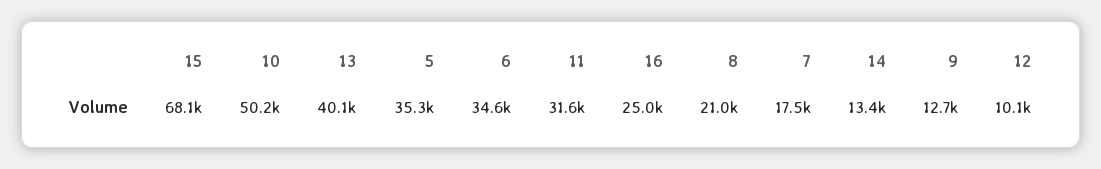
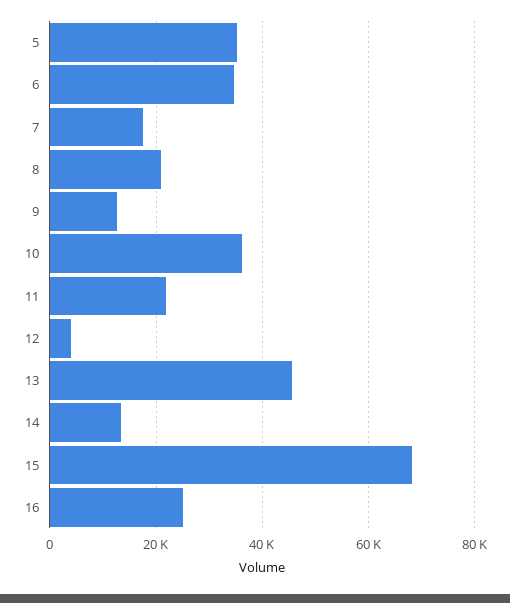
10: 50200 -> 36000
13: 40100 -> 46000
11: 31600 -> 22000
12: 10100 -> 4000

